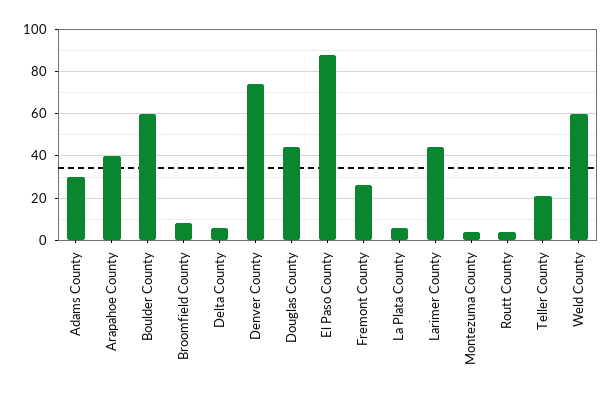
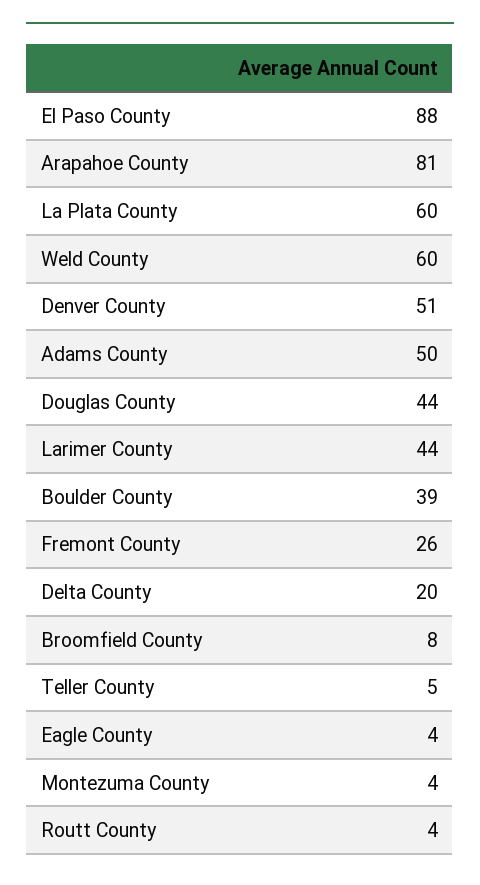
Adams County: 30 -> 50
Arapahoe County: 40 -> 81
Boulder County: 60 -> 39
Delta County: 5 -> 20
Denver County: 75 -> 51
La Plata County: 5 -> 60
Teller County: 20 -> 5
Eagle County: none -> 4

